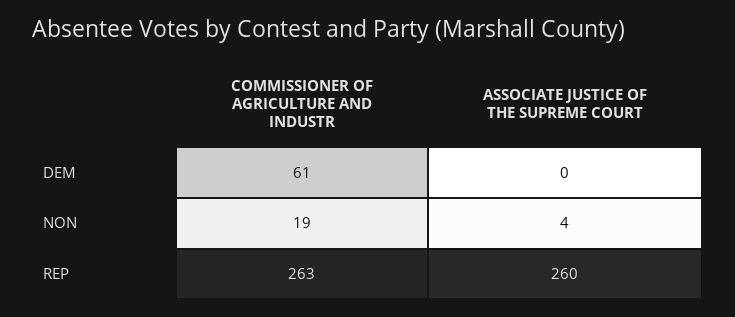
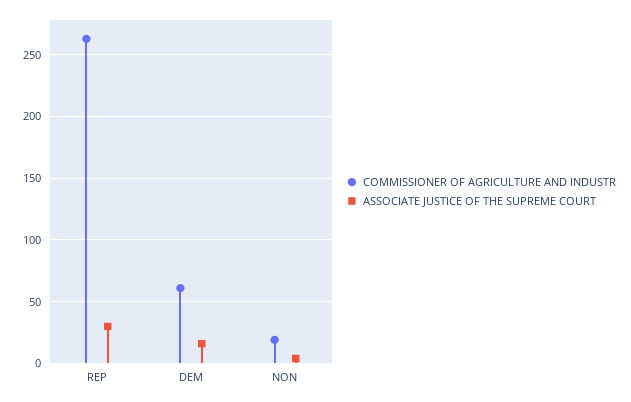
ASSOCIATE JUSTICE OF THE SUPREME COURT, DEM: 0 -> 15
ASSOCIATE JUSTICE OF THE SUPREME COURT, REP: 260 -> 30

